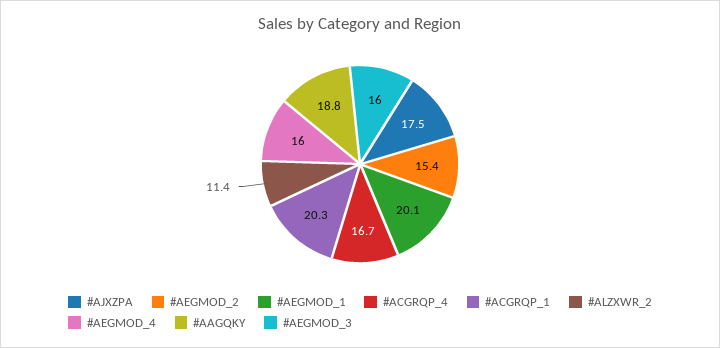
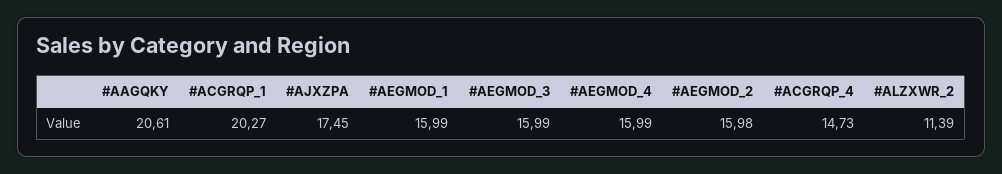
#AEGMOD_2: 15.4 -> 15.98
#AEGMOD_1: 20.1 -> 15.99
#ACGRQP_4: 16.7 -> 14.73
#AAGQKY: 18.8 -> 20.61

